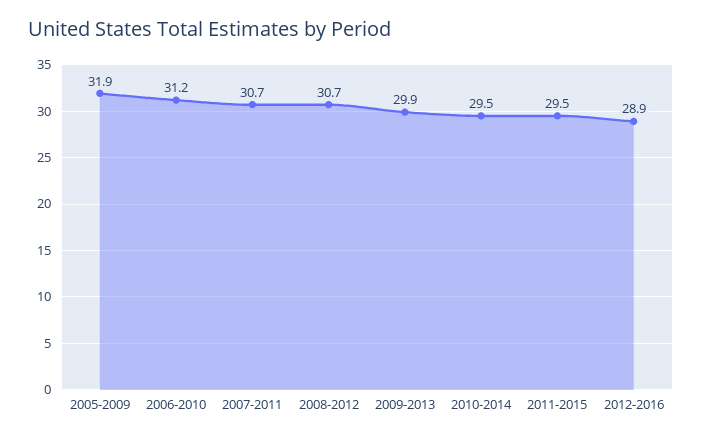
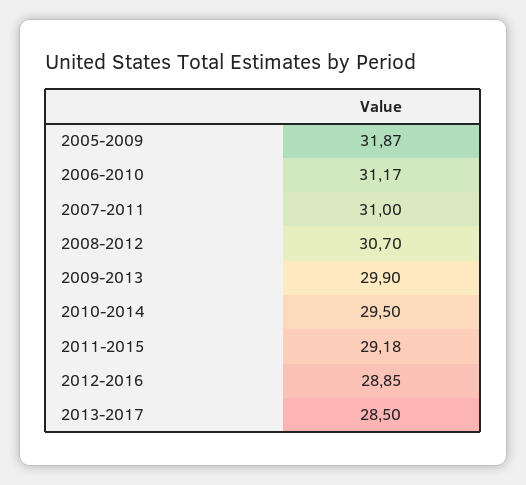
2007-2011: 30.7 -> 31
2011-2015: 29.5 -> 29.18
2013-2017: none -> 28.5

